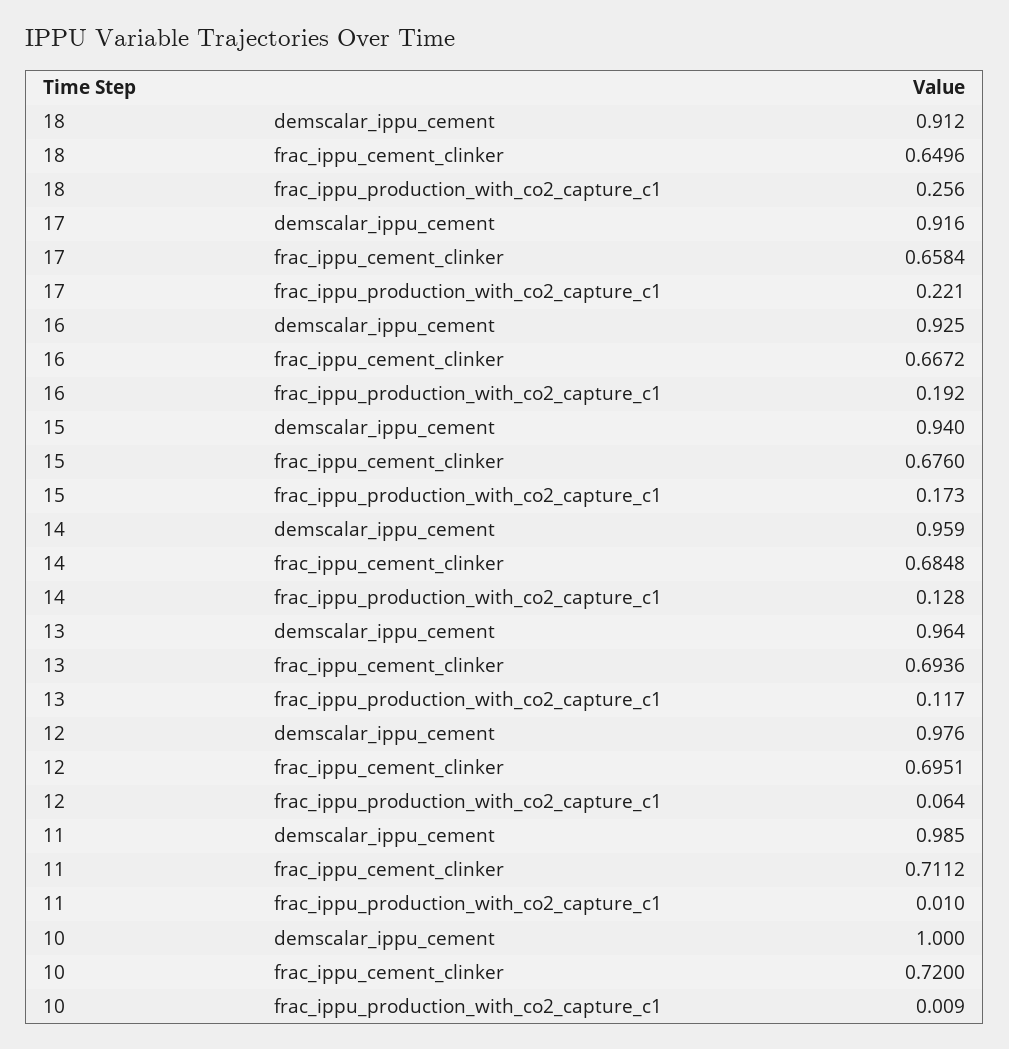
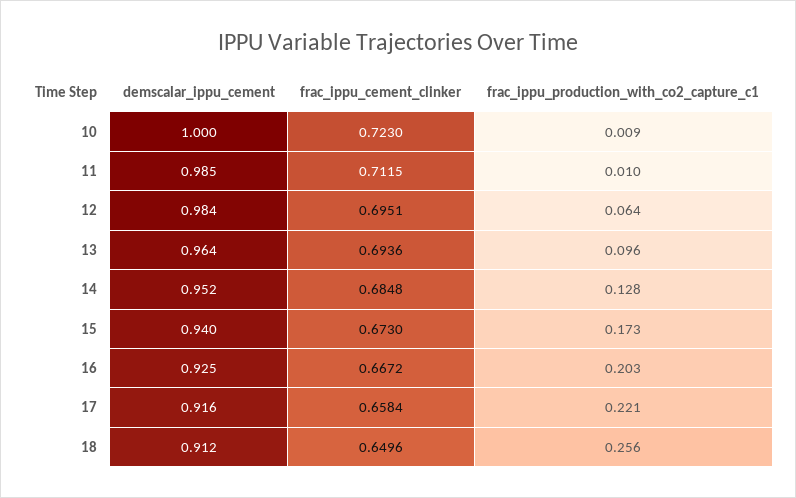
16, frac_ippu_production_with_co2_capture_c1: 0.192 -> 0.203
15, frac_ippu_cement_clinker: 0.676 -> 0.673
14, demscalar_ippu_cement: 0.959 -> 0.952
13, frac_ippu_production_with_co2_capture_c1: 0.117 -> 0.096
12, demscalar_ippu_cement: 0.976 -> 0.984
11, frac_ippu_cement_clinker: 0.7112 -> 0.7115
10, frac_ippu_cement_clinker: 0.72 -> 0.723

